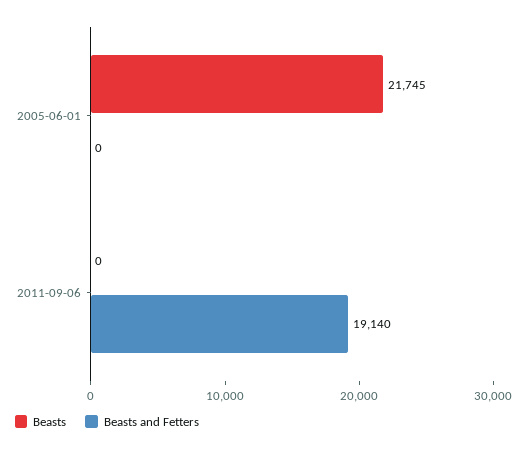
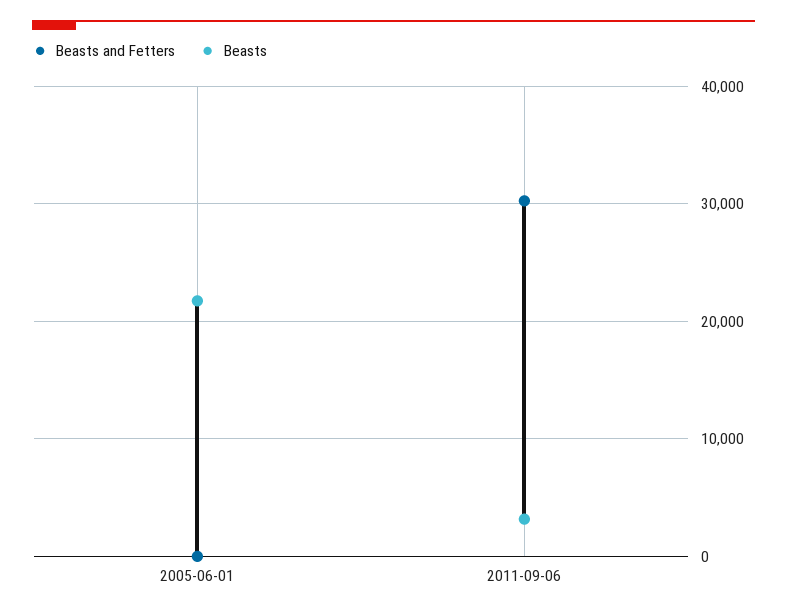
Beasts, 2011-09-06: 0 -> 3000
Beasts and Fetters, 2011-09-06: 19140 -> 30000

